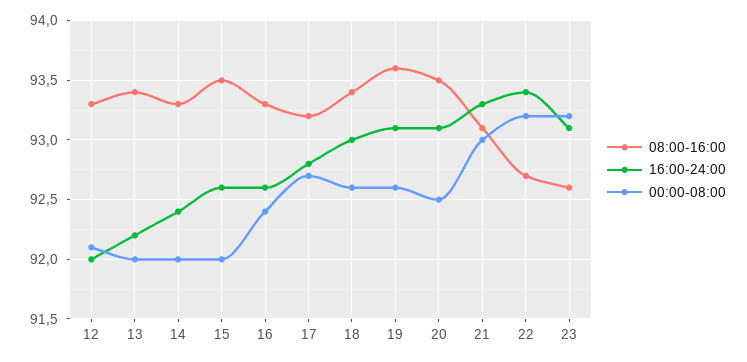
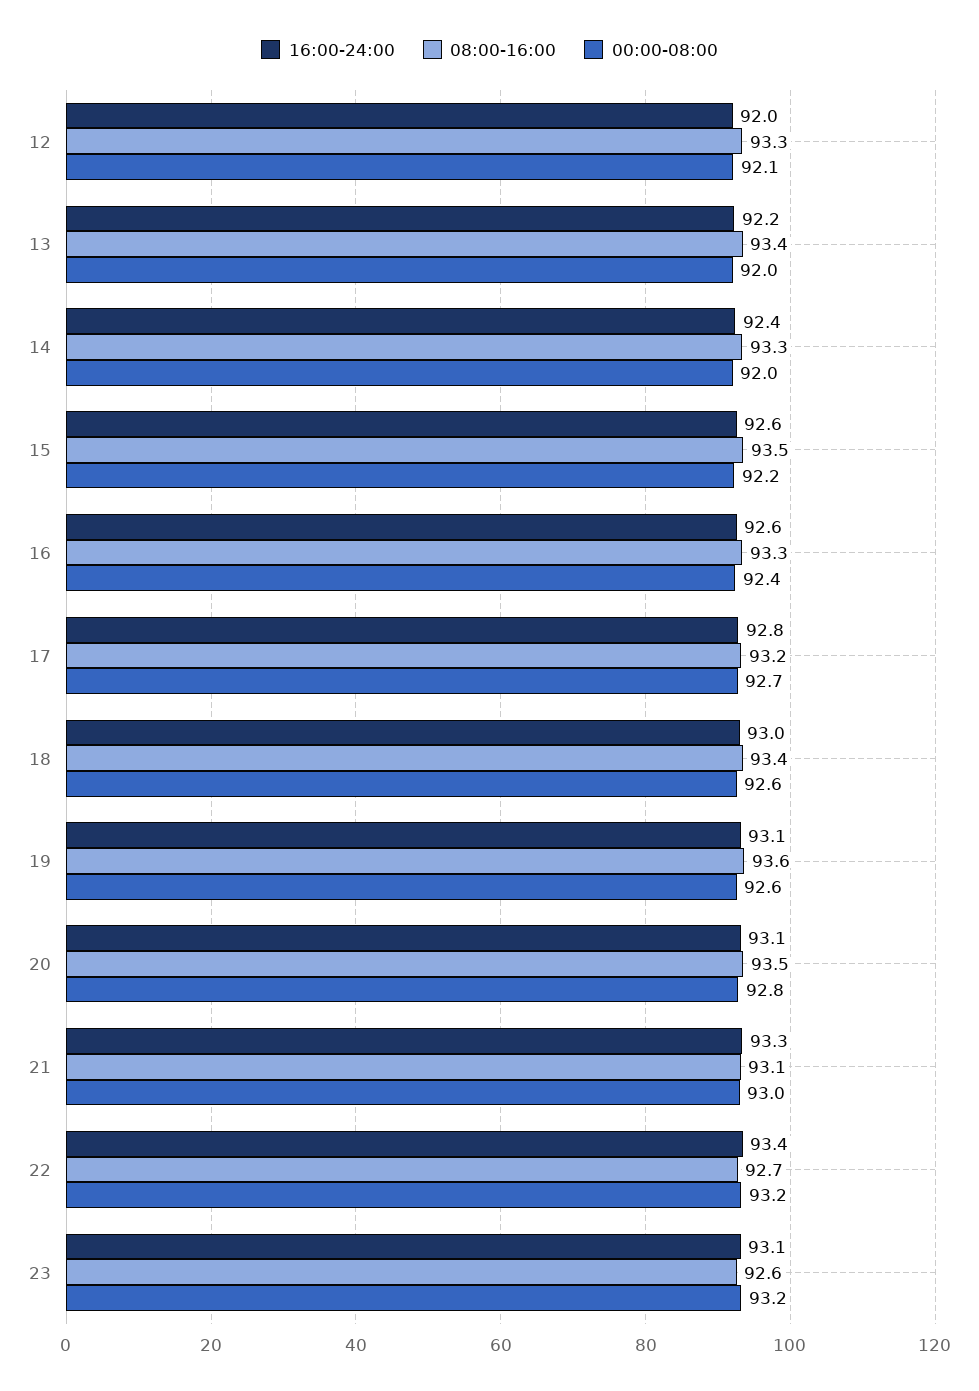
00:00-08:00, 15: 92 -> 92.2
00:00-08:00, 20: 92.5 -> 92.8

